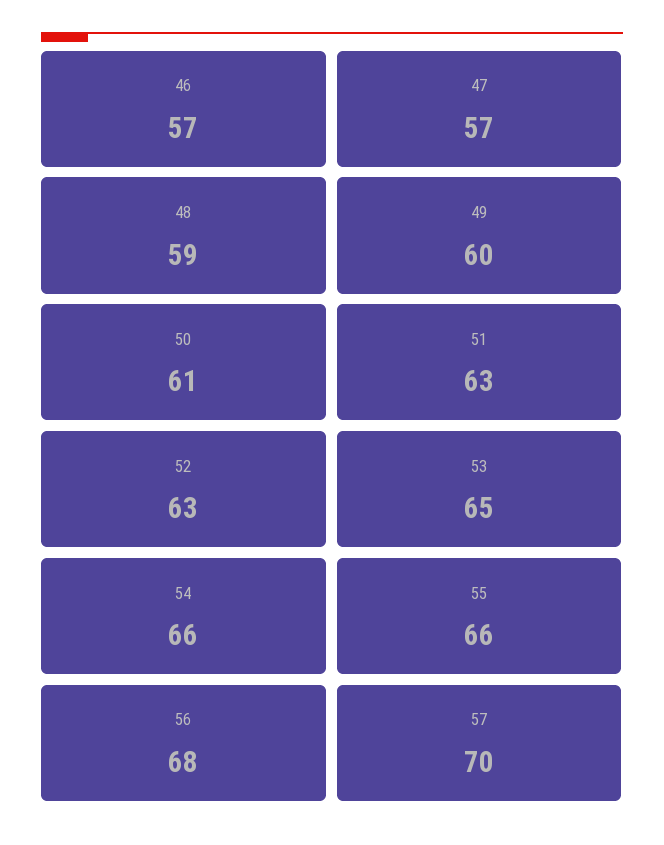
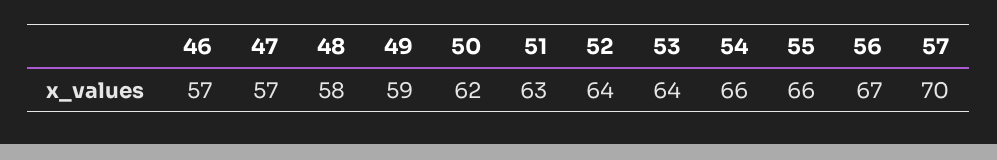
48: 59 -> 58
49: 60 -> 59
50: 61 -> 62
52: 63 -> 64
53: 65 -> 64
56: 68 -> 67

